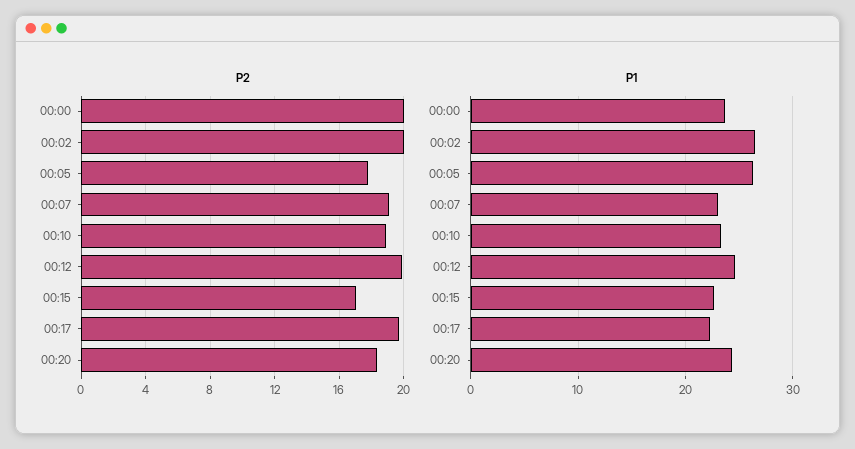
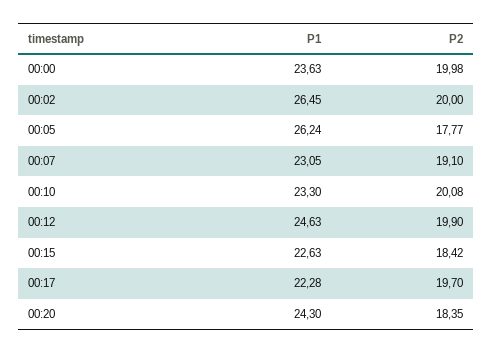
P2, 00:10: 19 -> 20.08
P2, 00:15: 17 -> 18.42

